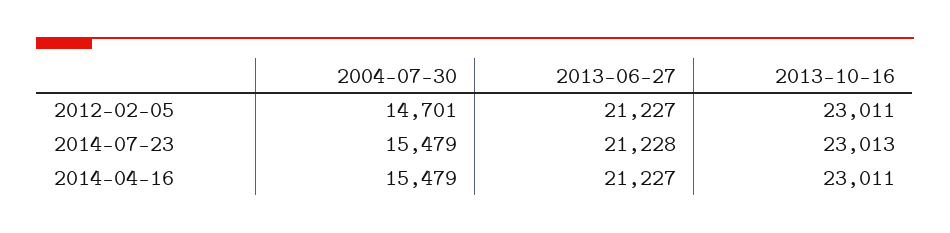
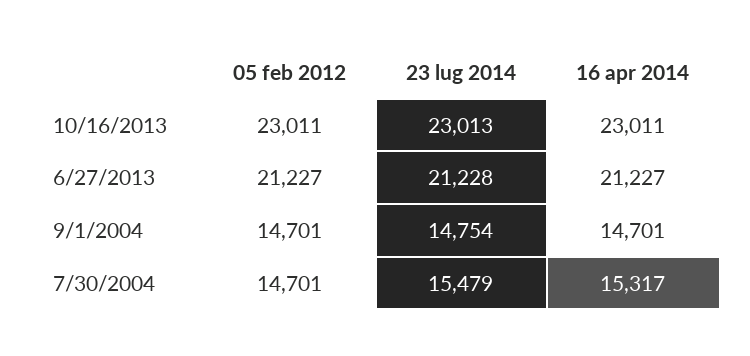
2004-07-30, 2014-04-16: 15479 -> 15317
9/1/2004, 2012-02-05: none -> 14701
9/1/2004, 2014-07-23: none -> 14754
9/1/2004, 2014-04-16: none -> 14701

